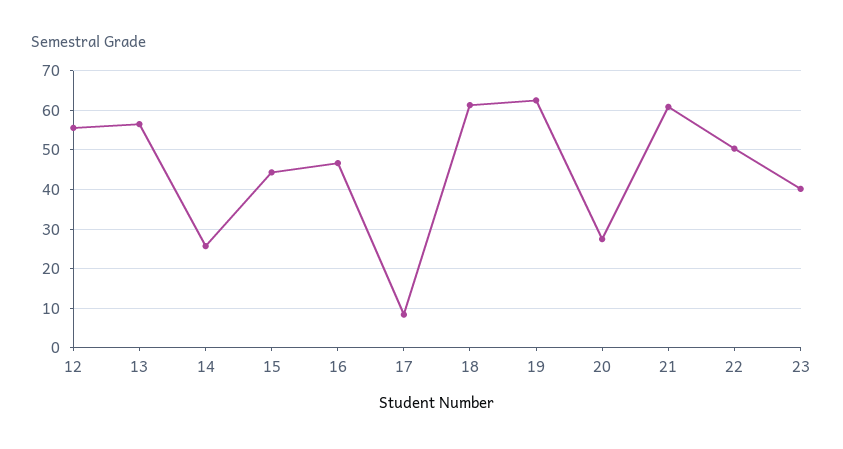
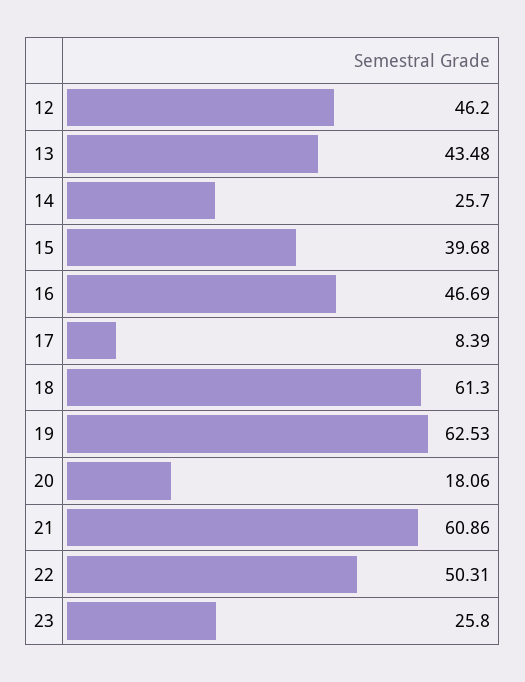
12: 56 -> 46.2
13: 56 -> 43.48
15: 44 -> 39.68
20: 28 -> 18.06
23: 40 -> 25.8

